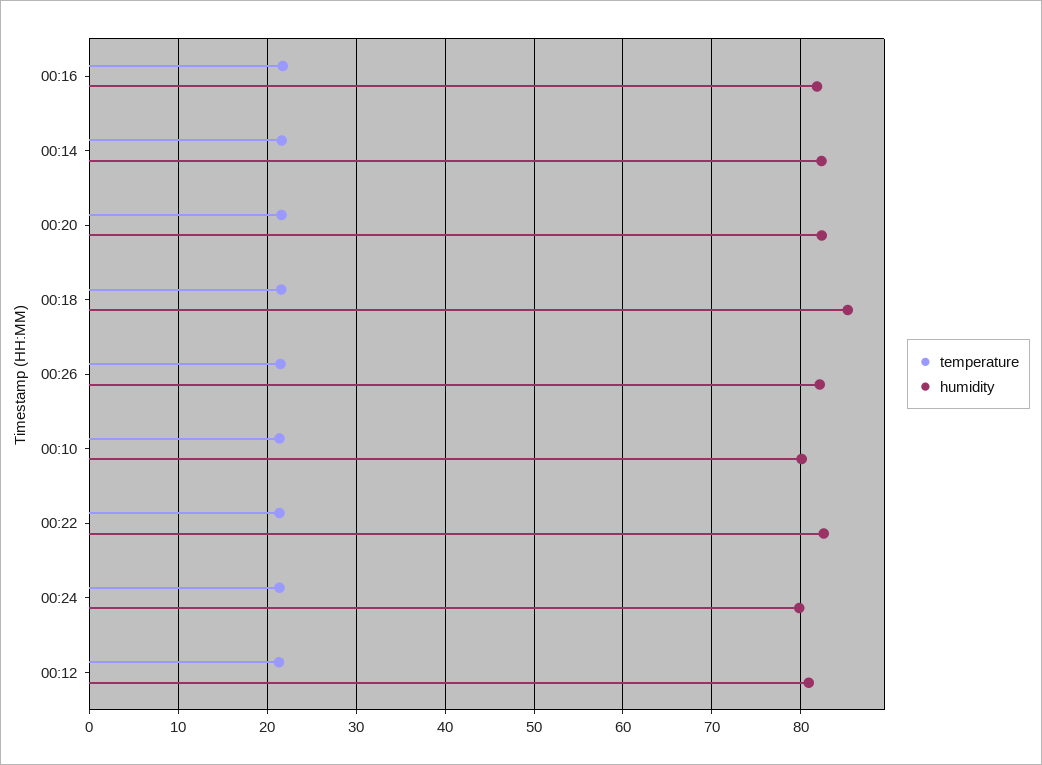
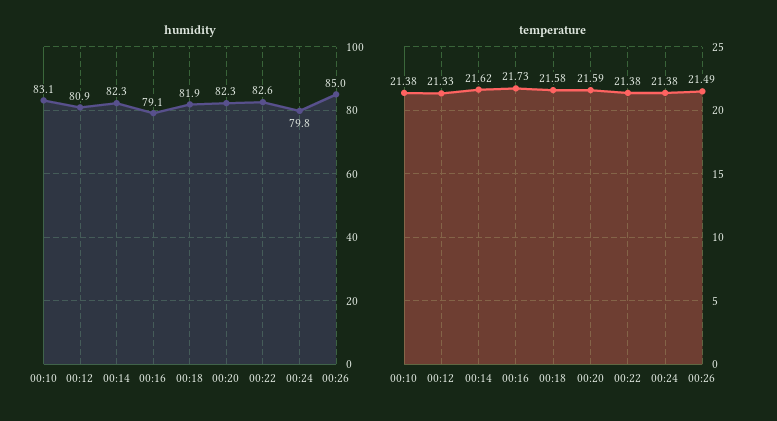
humidity, 00:16: 82 -> 79.1
humidity, 00:18: 85 -> 81.9
humidity, 00:26: 82 -> 85
humidity, 00:10: 80 -> 83.1

